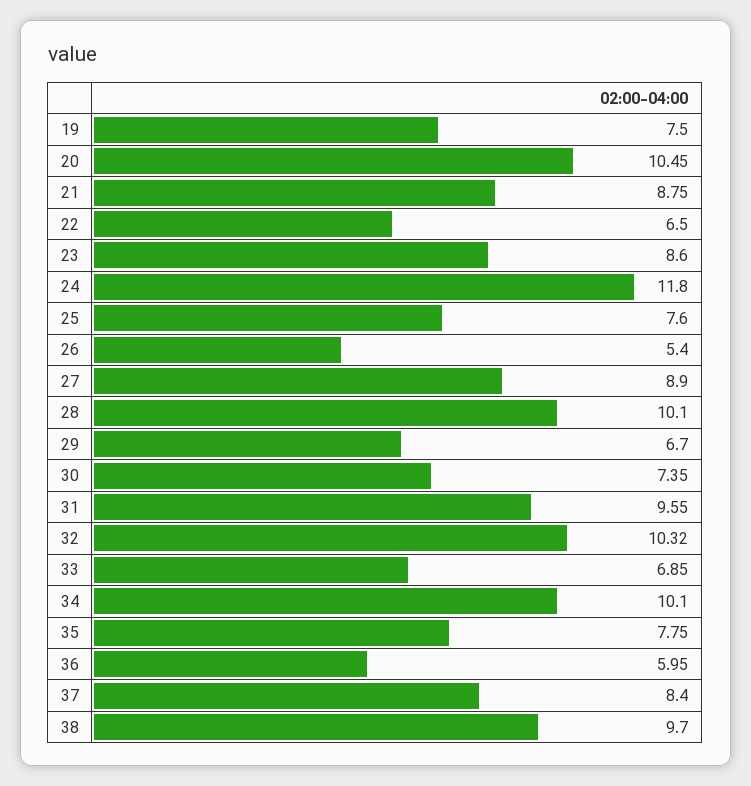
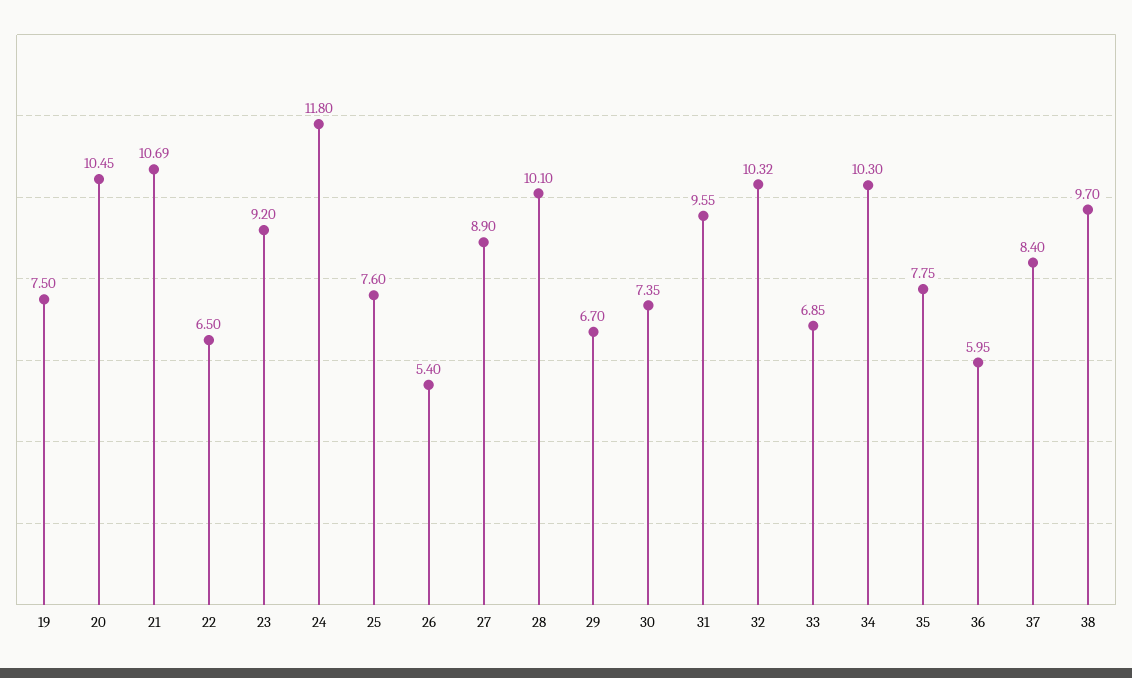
21: 8.75 -> 10.69
23: 8.6 -> 9.2
34: 10.1 -> 10.3

